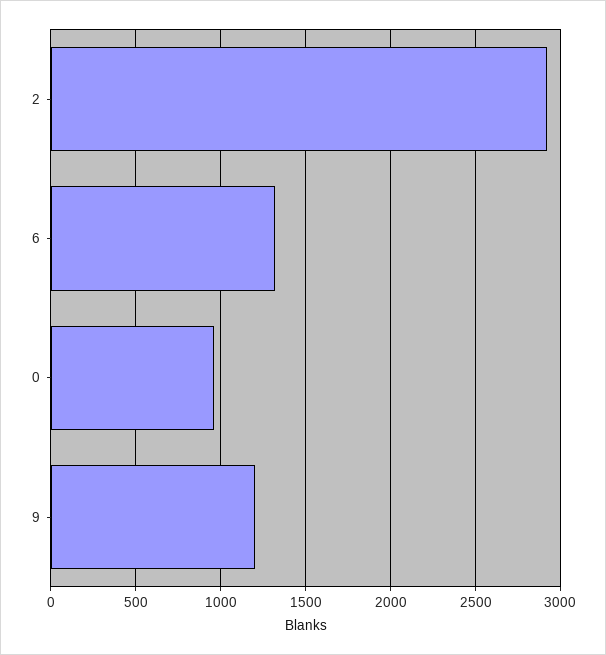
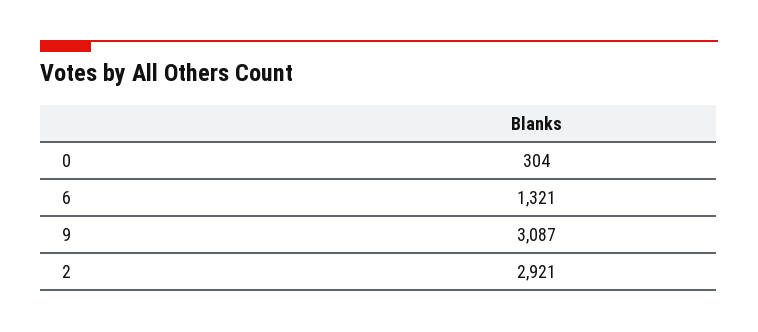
0: 950 -> 304
9: 1200 -> 3087

